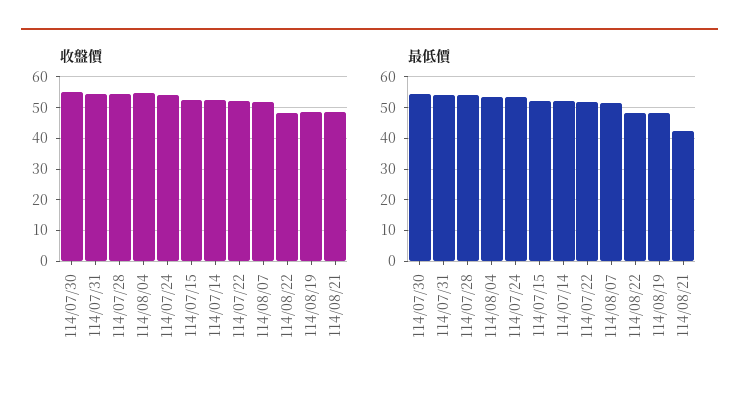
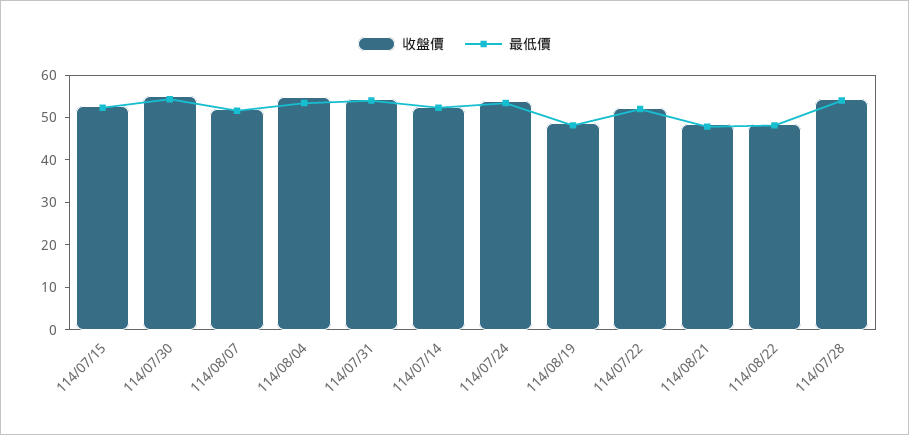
最低價, 114/08/21: 42 -> 48

